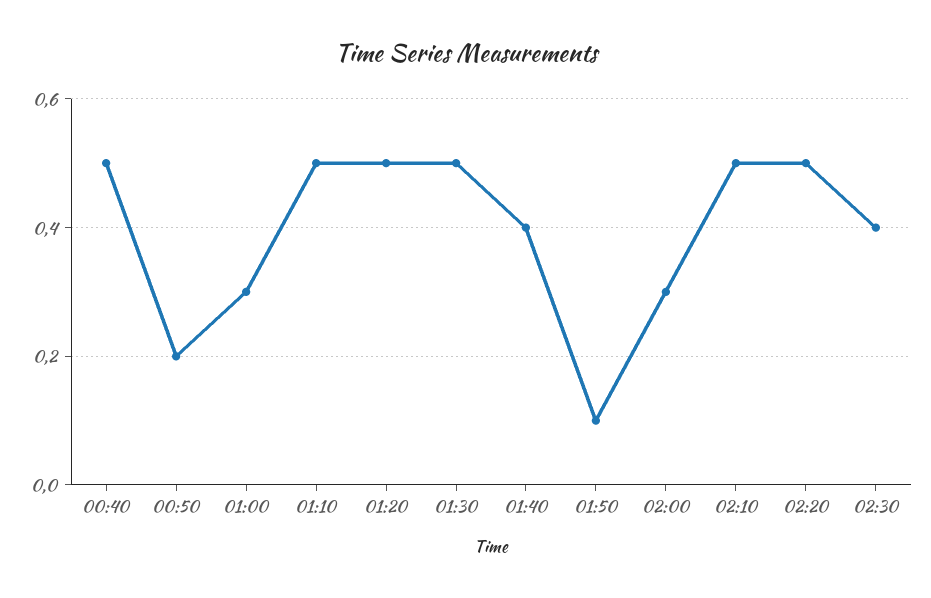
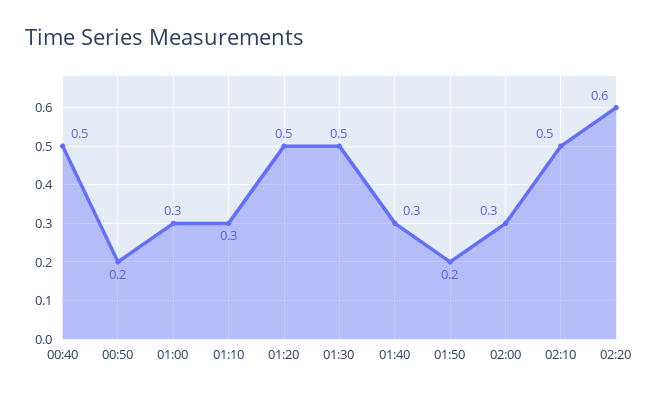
01:10: 0.5 -> 0.3
01:40: 0.4 -> 0.3
01:50: 0.1 -> 0.2
02:20: 0.5 -> 0.6
02:30: 0.4 -> none

